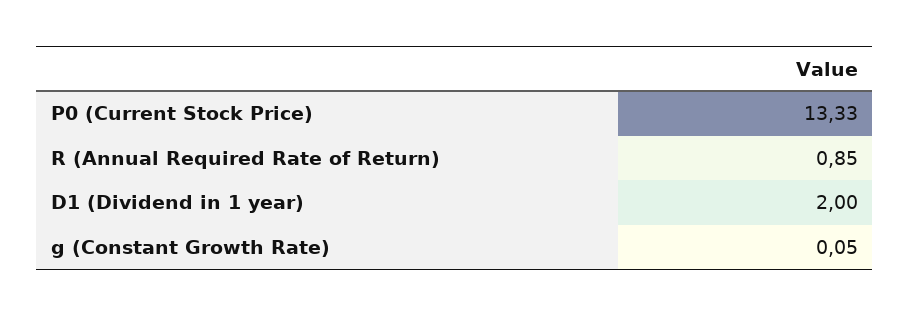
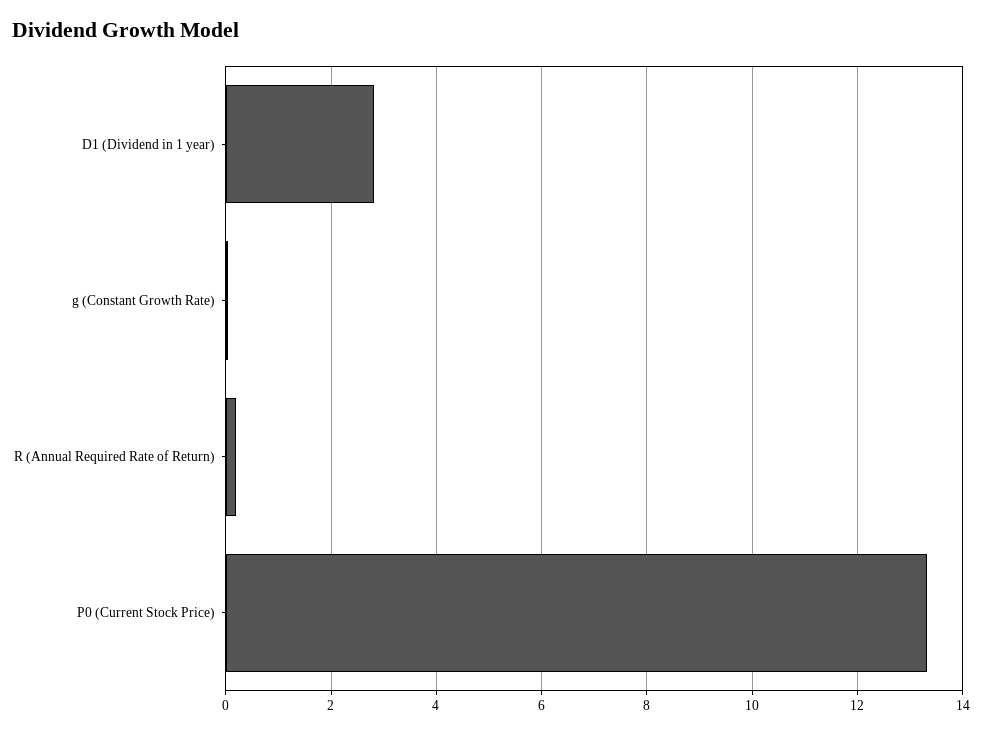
R (Annual Required Rate of Return): 0.85 -> 0.2
D1 (Dividend in 1 year): 2 -> 2.8

